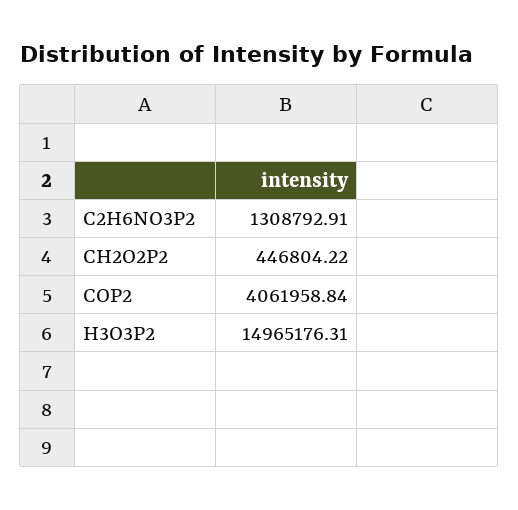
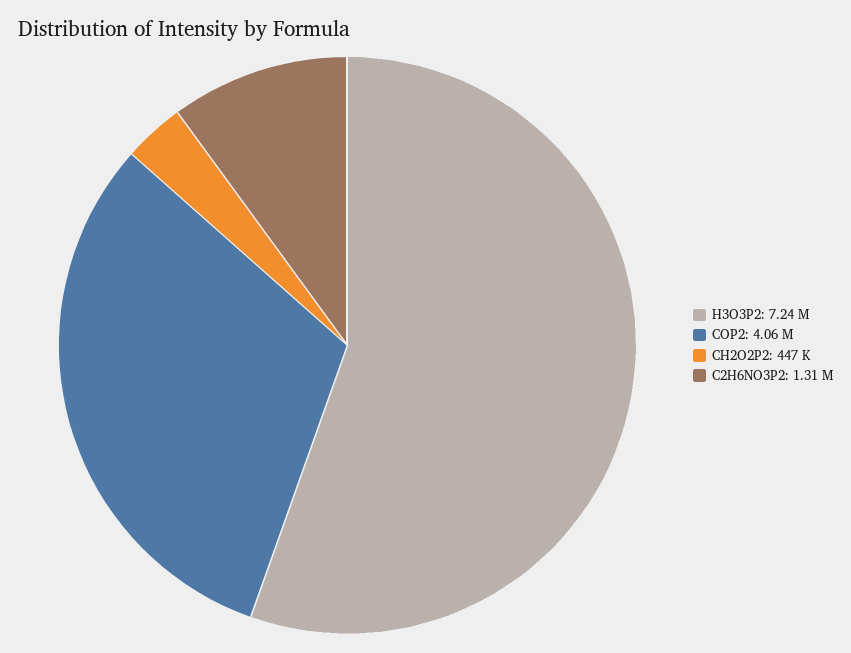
H3O3P2: 14965176.31 -> 7240000

